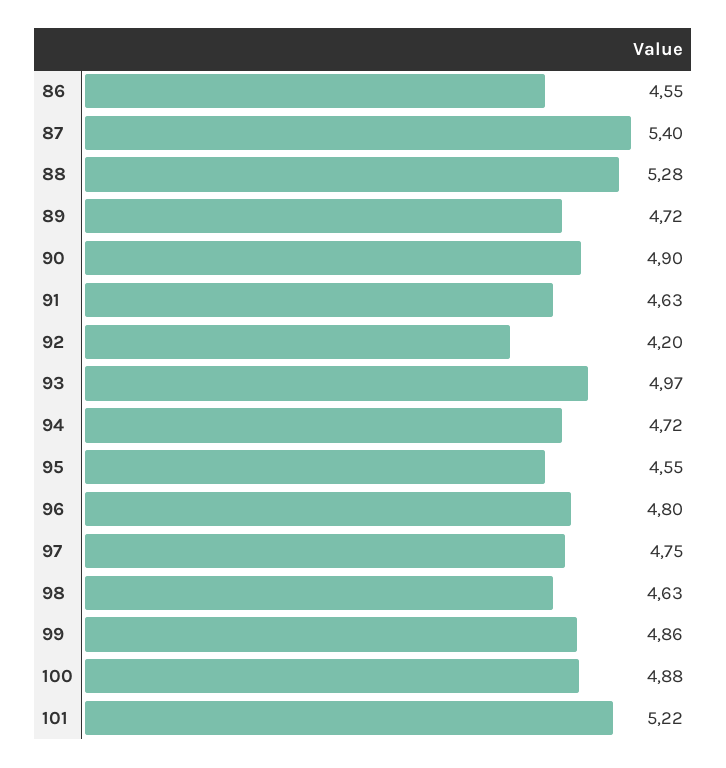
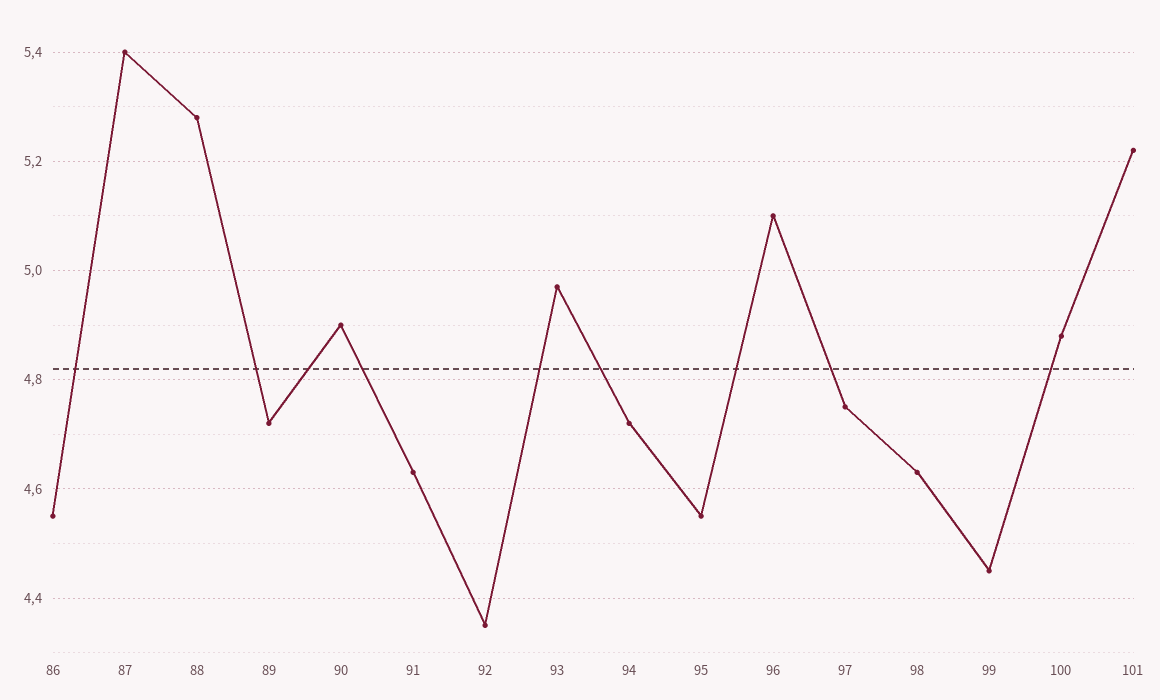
92: 4.2 -> 4.35
96: 4.8 -> 5.1
99: 4.86 -> 4.45

